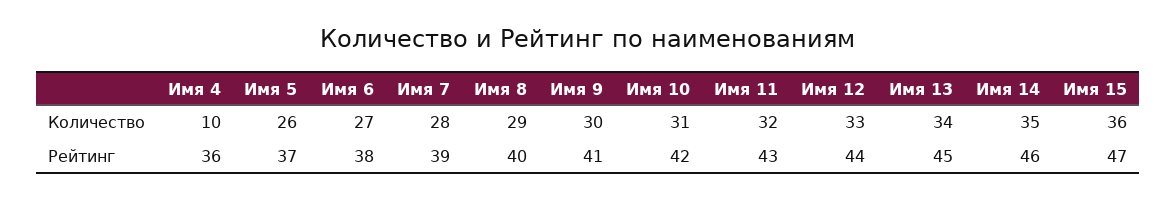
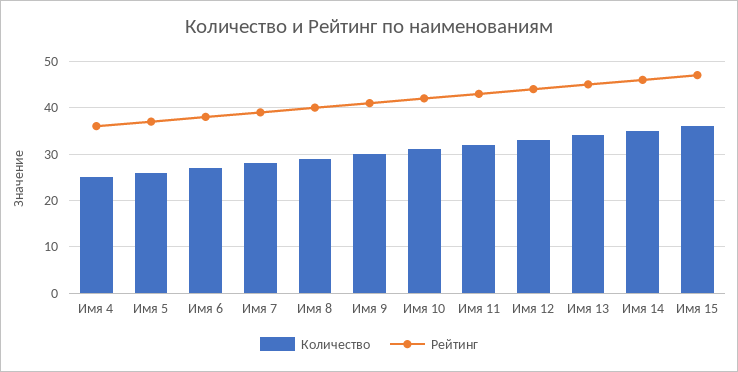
Количество, Имя 4: 10 -> 25

